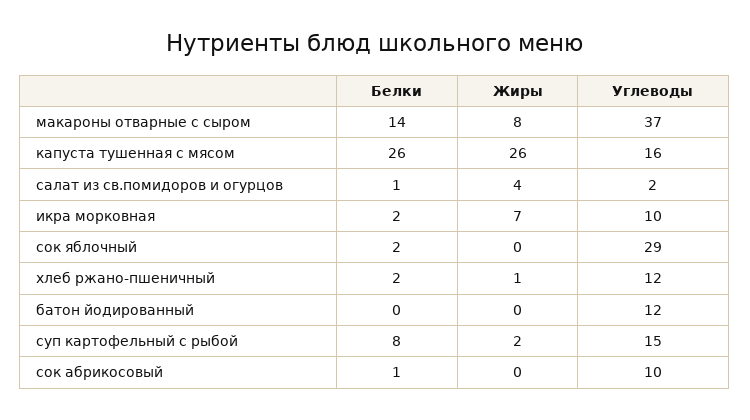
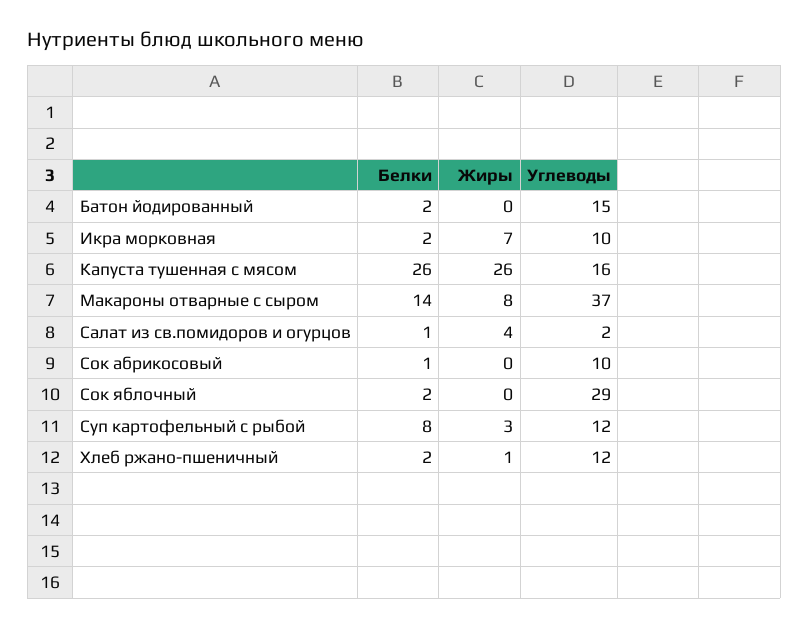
Белки, батон йодированный: 0 -> 2
Углеводы, батон йодированный: 12 -> 15
Жиры, суп картофельный с рыбой: 2 -> 3
Углеводы, суп картофельный с рыбой: 15 -> 12

